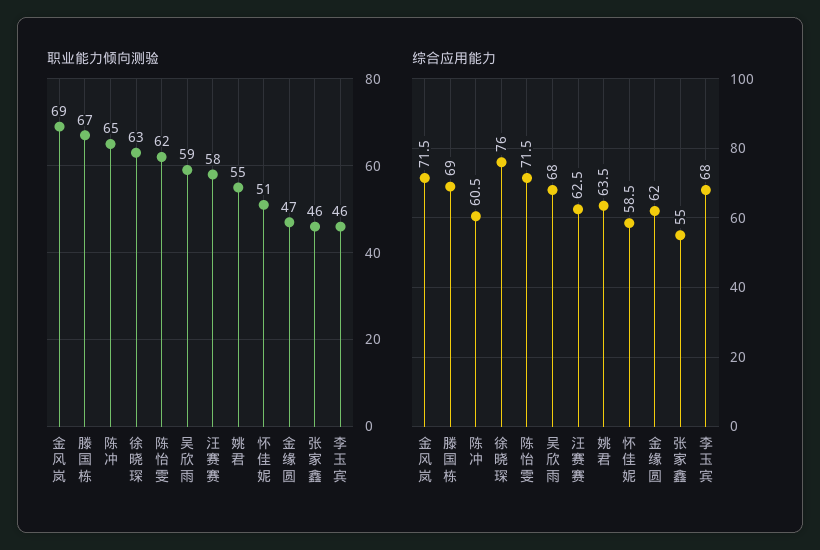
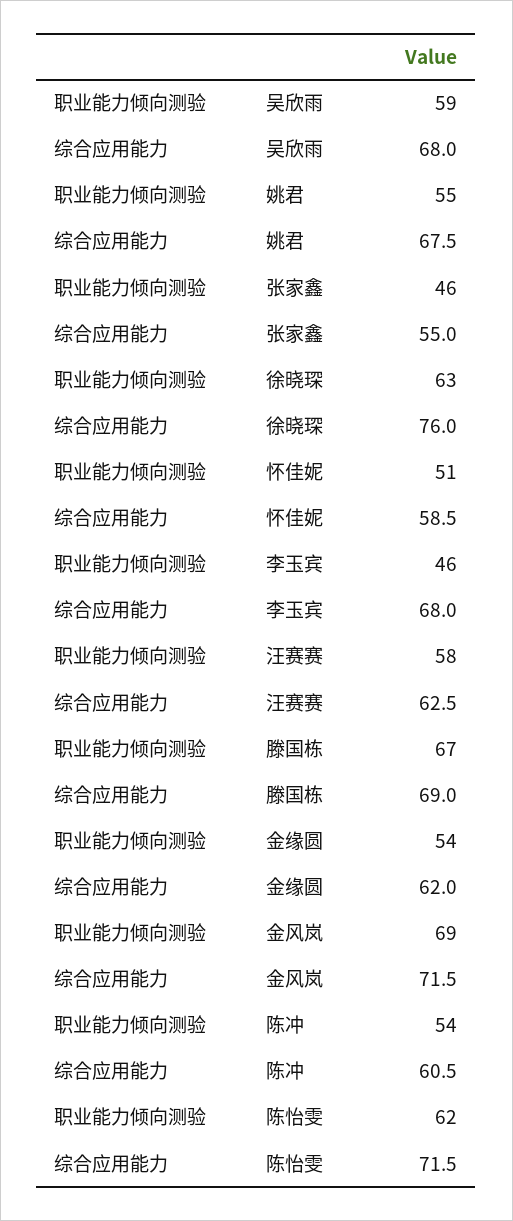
职业能力倾向测验, 陈冲: 65 -> 54
职业能力倾向测验, 金缘圆: 47 -> 54
综合应用能力, 姚君: 63.5 -> 67.5

